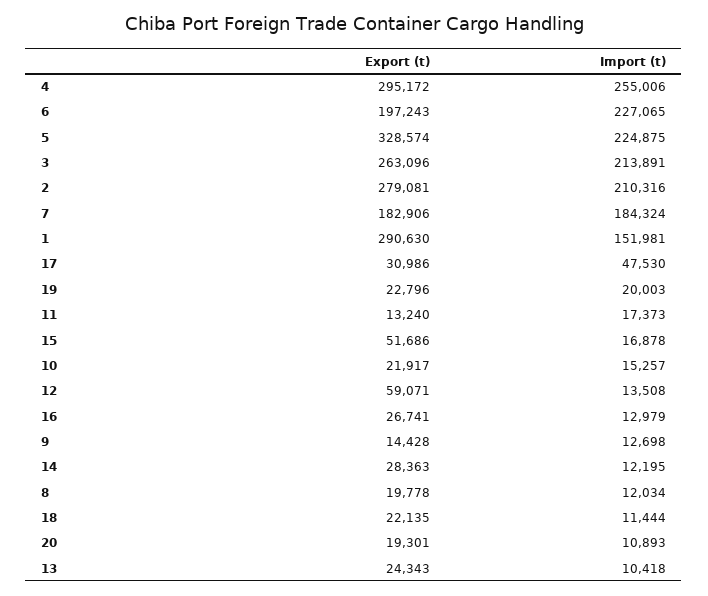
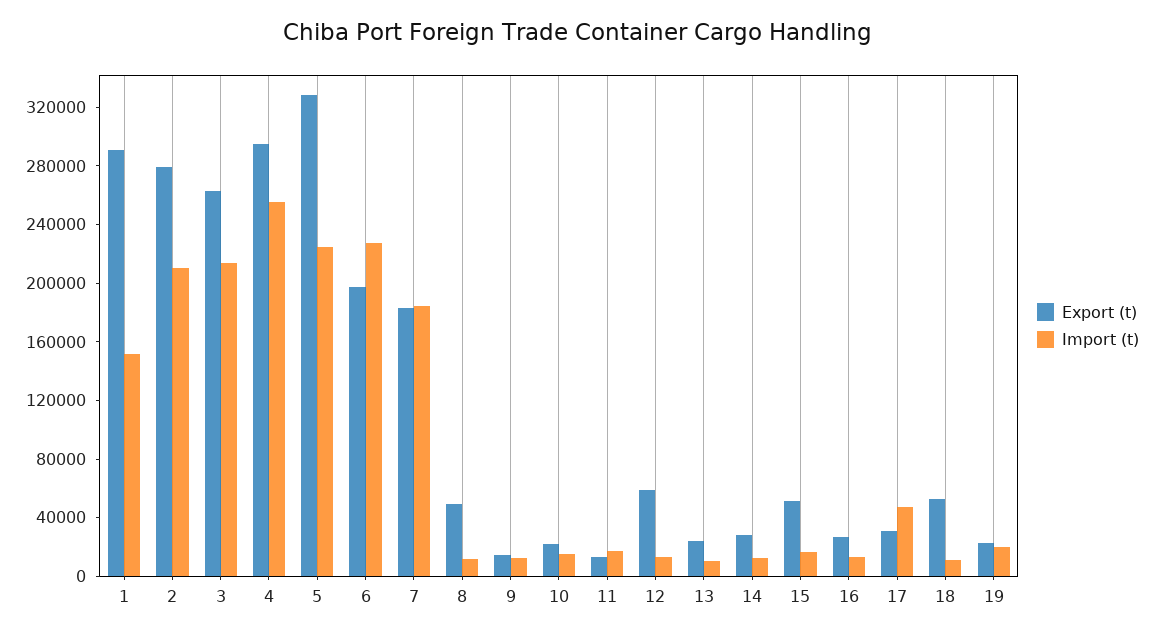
Export (t), 8: 19778 -> 50000
Export (t), 18: 22135 -> 50000
Export (t), 20: 19301 -> none
Import (t), 20: 10893 -> none

